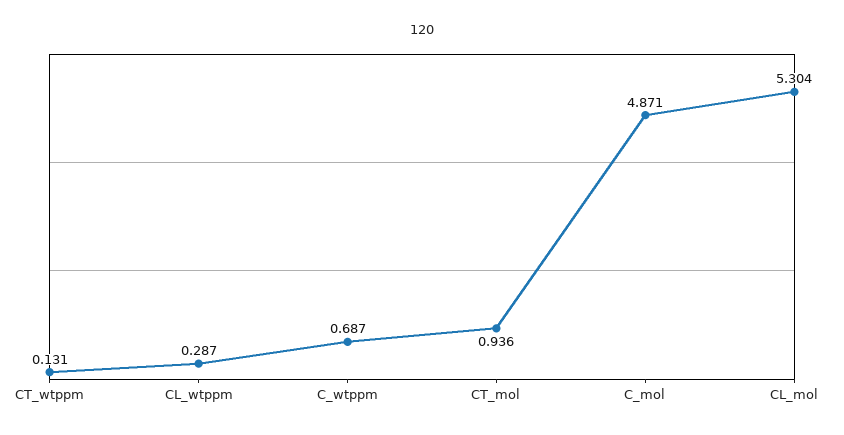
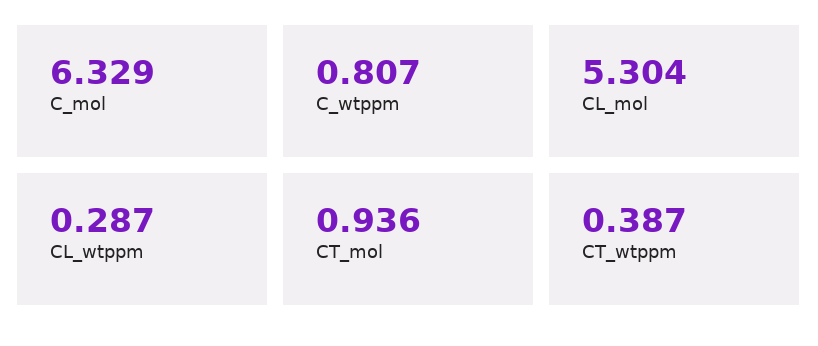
CT_wtppm: 0.131 -> 0.387
C_wtppm: 0.687 -> 0.807
C_mol: 4.871 -> 6.329

